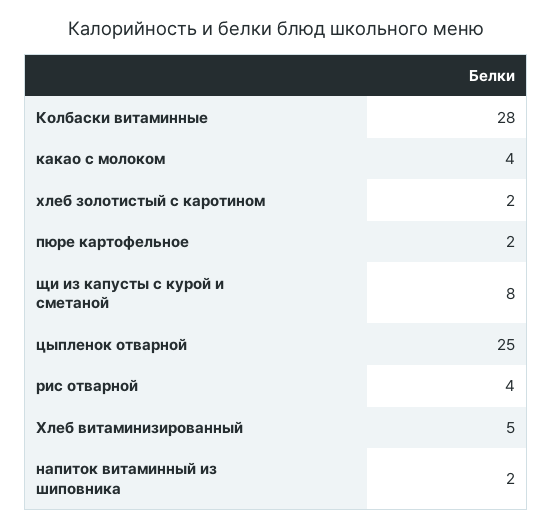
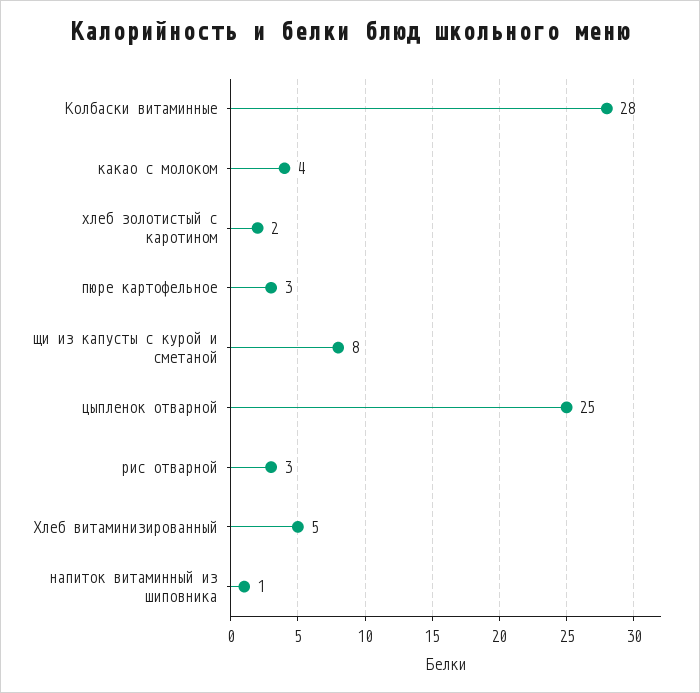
пюре картофельное: 2 -> 3
рис отварной: 4 -> 3
напиток витаминный из шиповника: 2 -> 1

